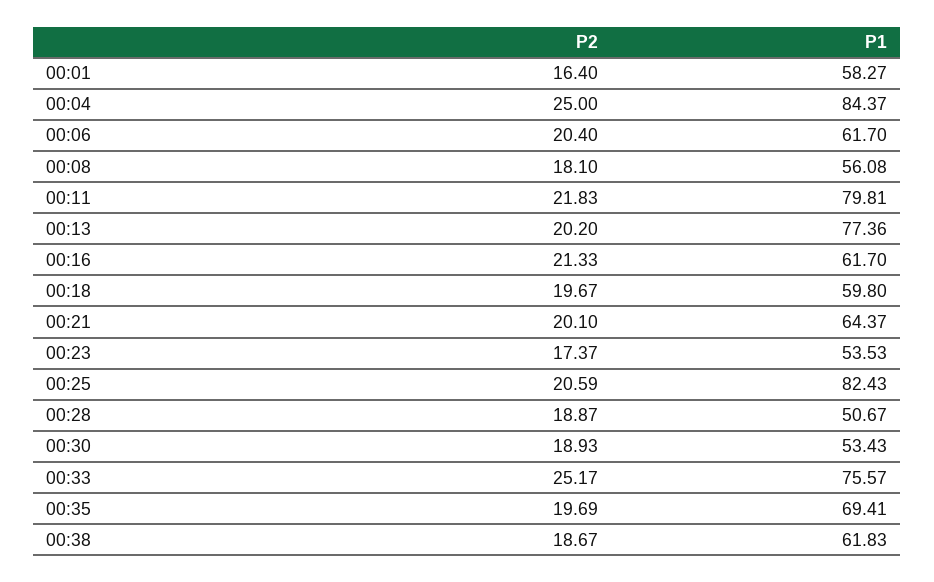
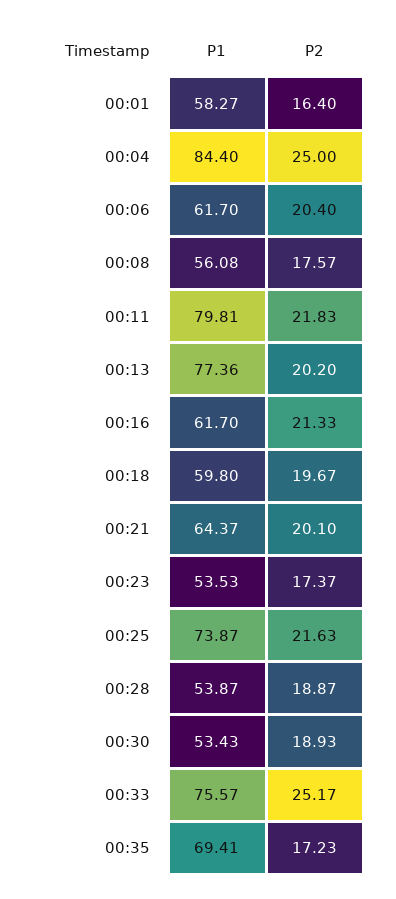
P1, 00:04: 84.37 -> 84.4
P2, 00:08: 18.1 -> 17.57
P2, 00:25: 20.59 -> 21.63
P1, 00:25: 82.43 -> 73.87
P1, 00:28: 50.67 -> 53.87
P2, 00:35: 19.69 -> 17.23
P2, 00:38: 18.67 -> none
P1, 00:38: 61.83 -> none

